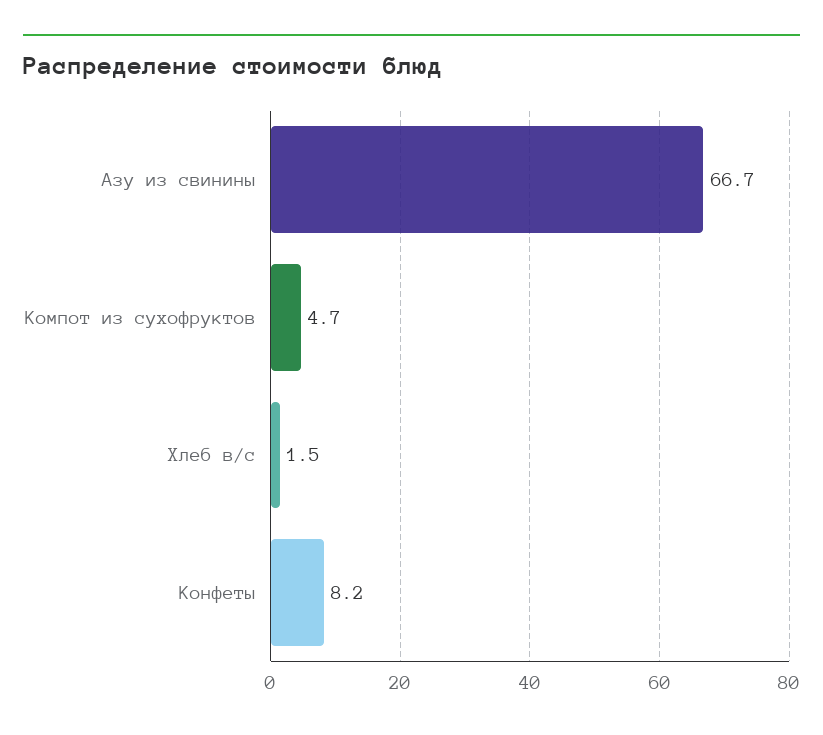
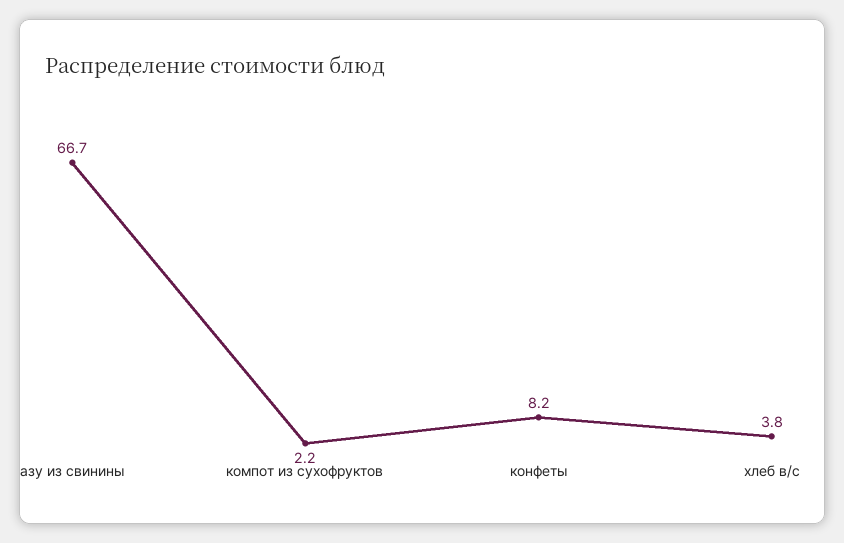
Компот из сухофруктов: 4.7 -> 2.2
Хлеб в/с: 1.5 -> 3.8

